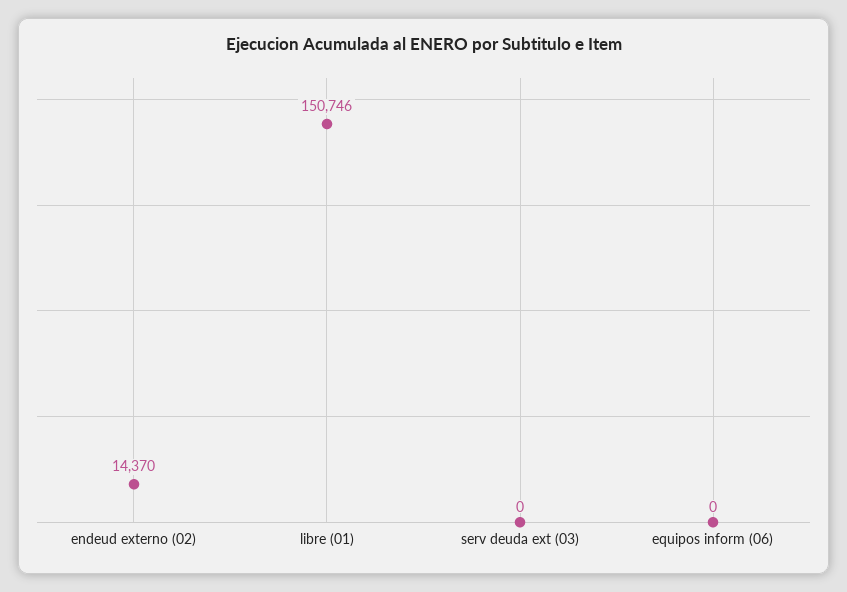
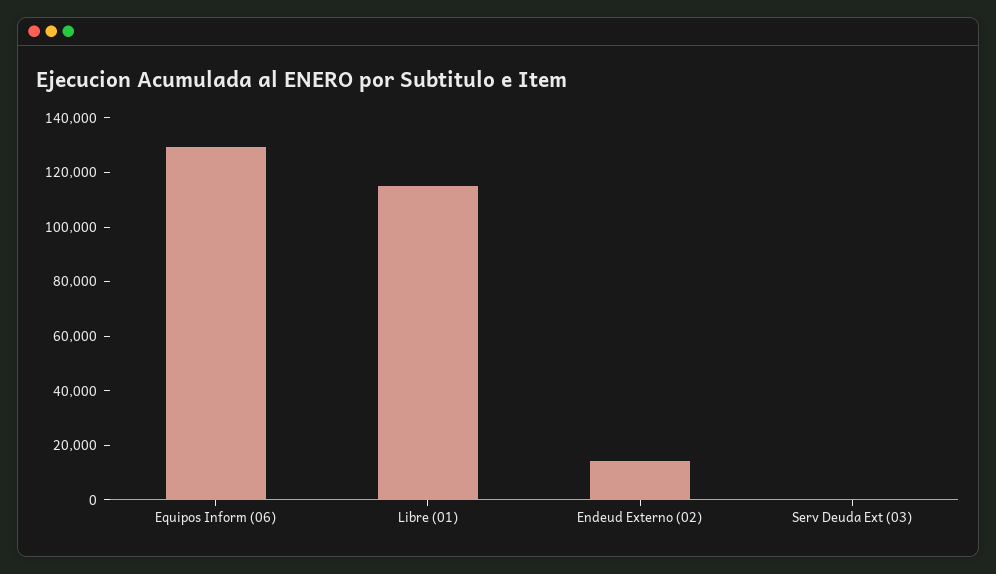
libre (01): 150746 -> 115000
equipos inform (06): 0 -> 130000

